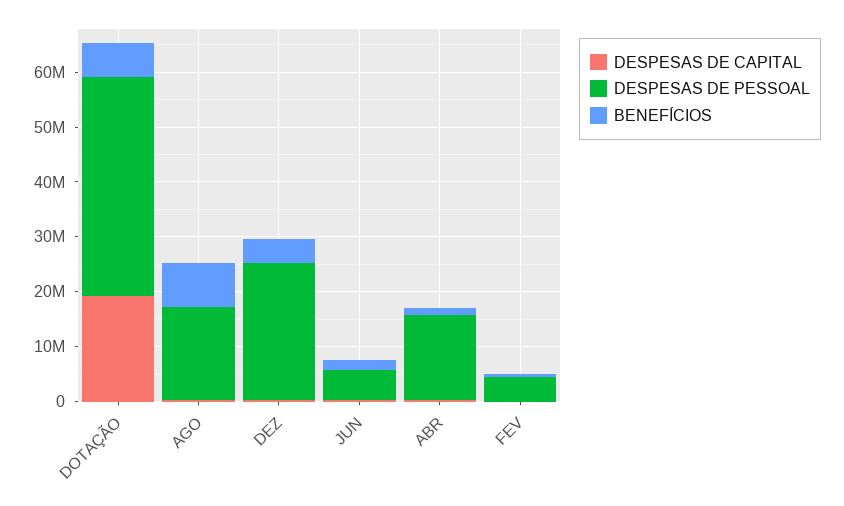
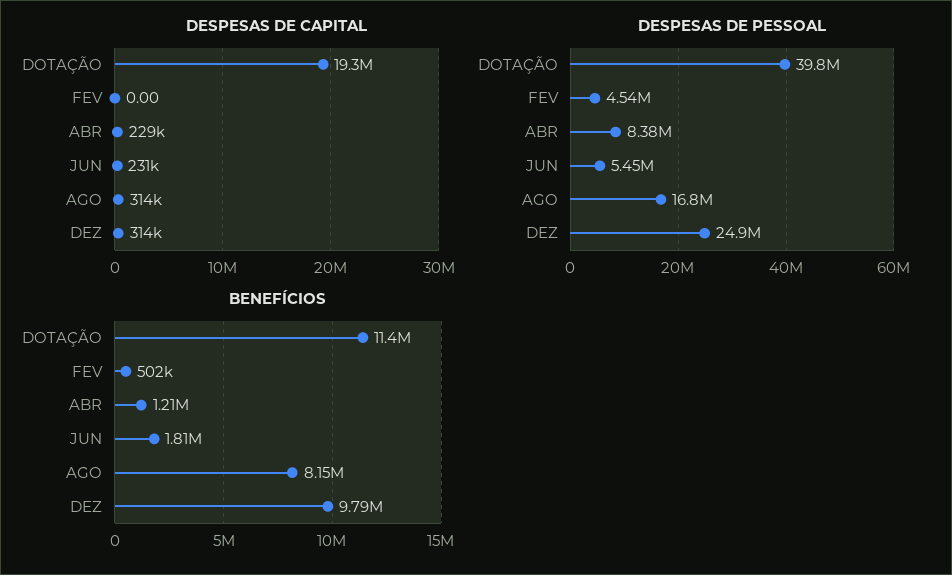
BENEFÍCIOS, DOTAÇÃO: 6000000 -> 11400000
BENEFÍCIOS, DEZ: 4000000 -> 9790000
DESPESAS DE PESSOAL, ABR: 16000000 -> 8380000

